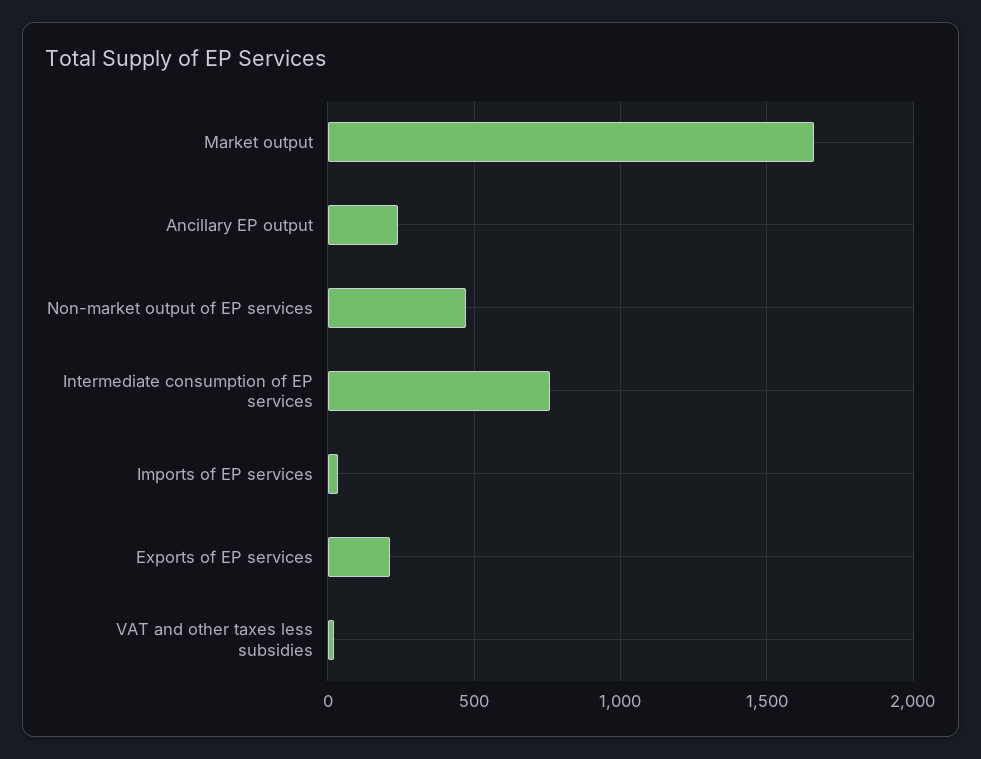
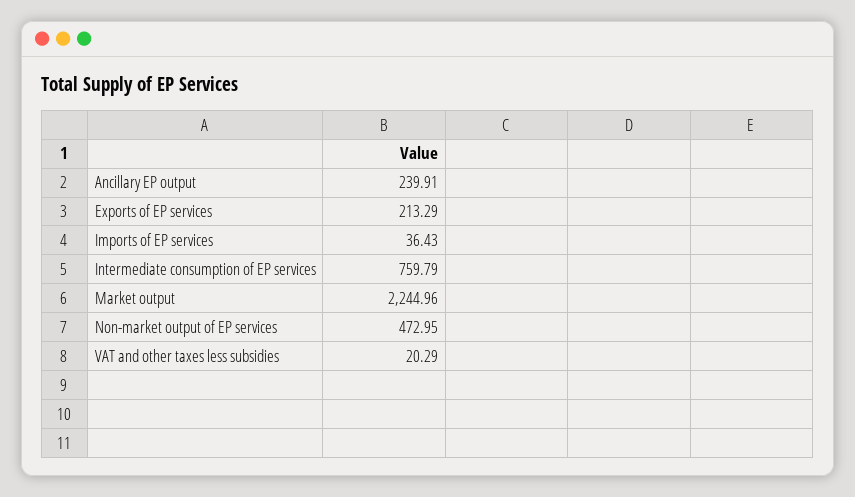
Market output: 1650 -> 2244.96

